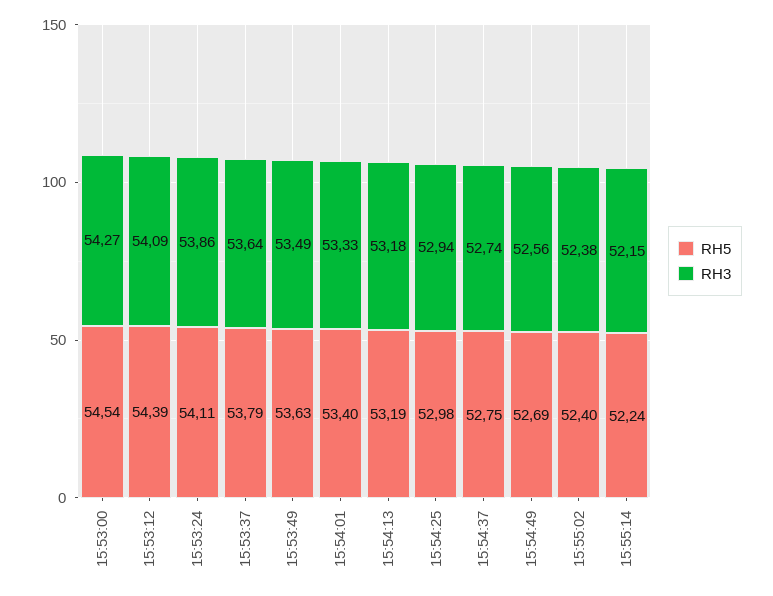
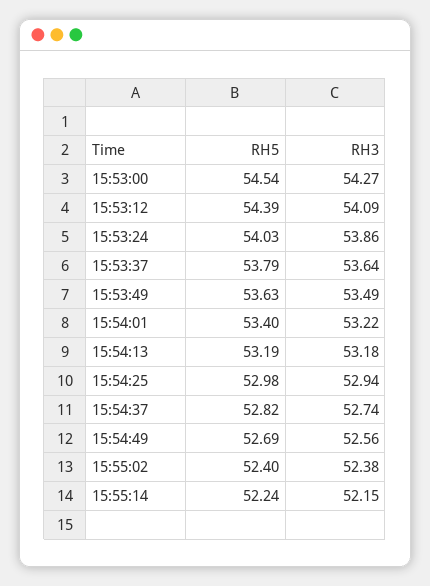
RH5, 15:53:24: 54.11 -> 54.03
RH3, 15:54:01: 53.33 -> 53.22
RH5, 15:54:37: 52.75 -> 52.82

